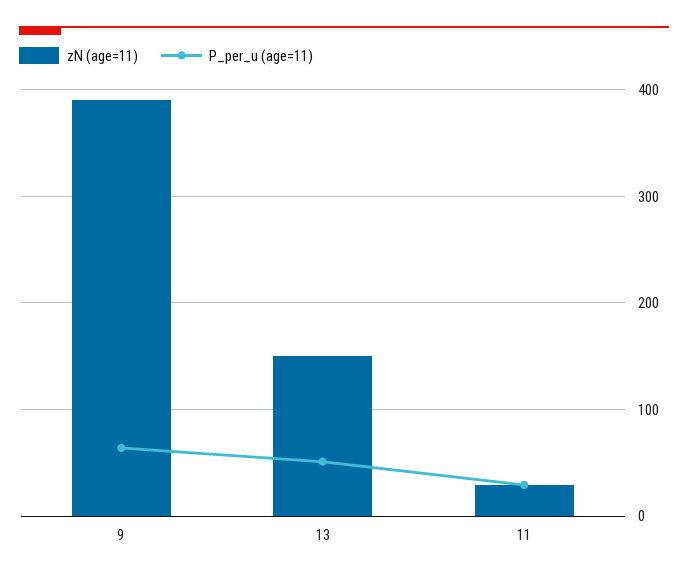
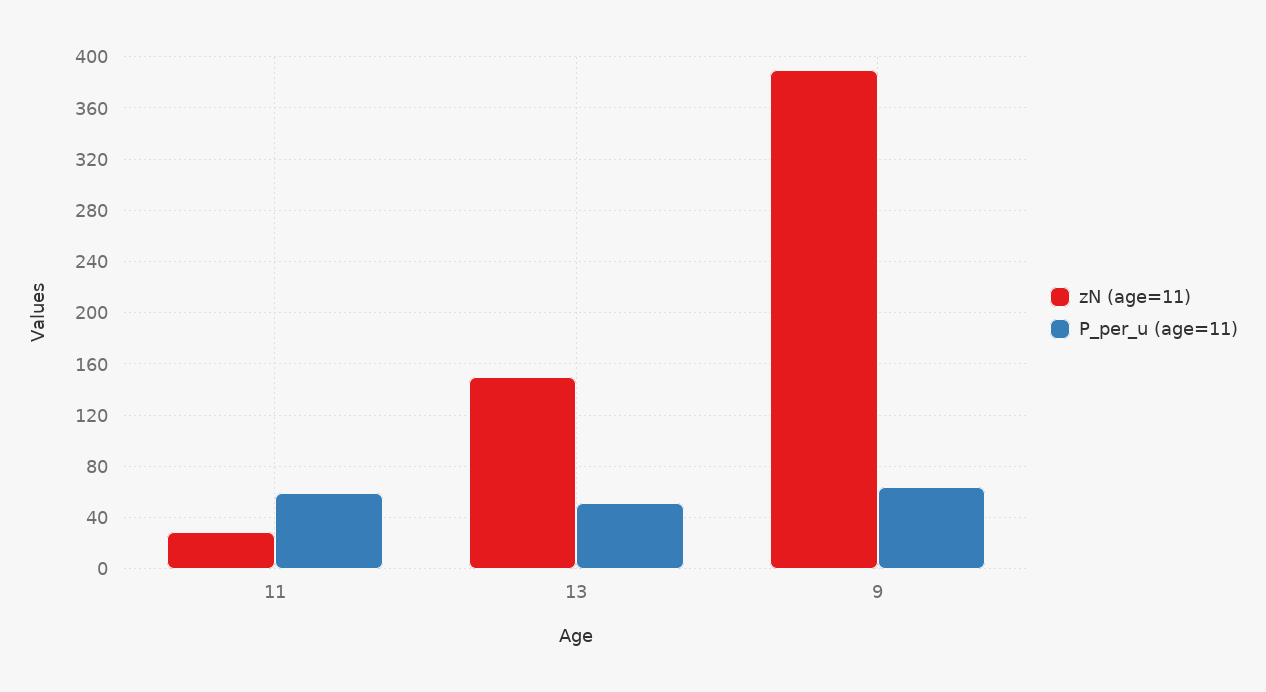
P_per_u (age=11), 11: 30 -> 60

